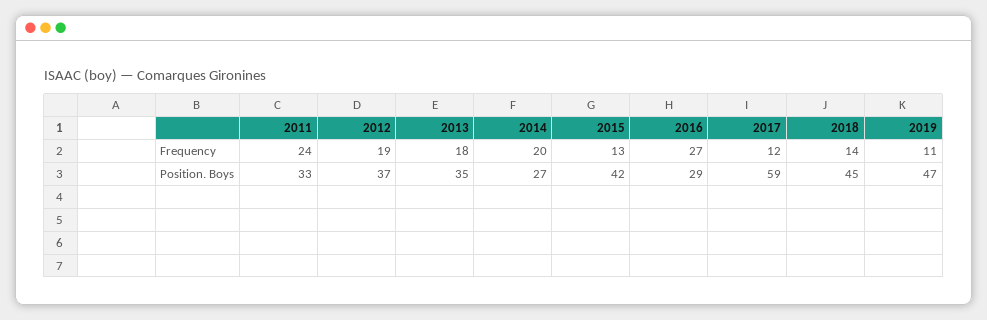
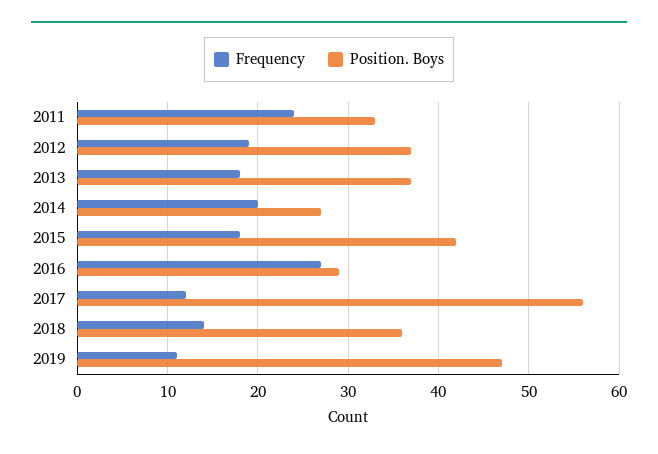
Frequency, 2015: 13 -> 18
Position. Boys, 2013: 35 -> 37
Position. Boys, 2017: 59 -> 56
Position. Boys, 2018: 45 -> 36

